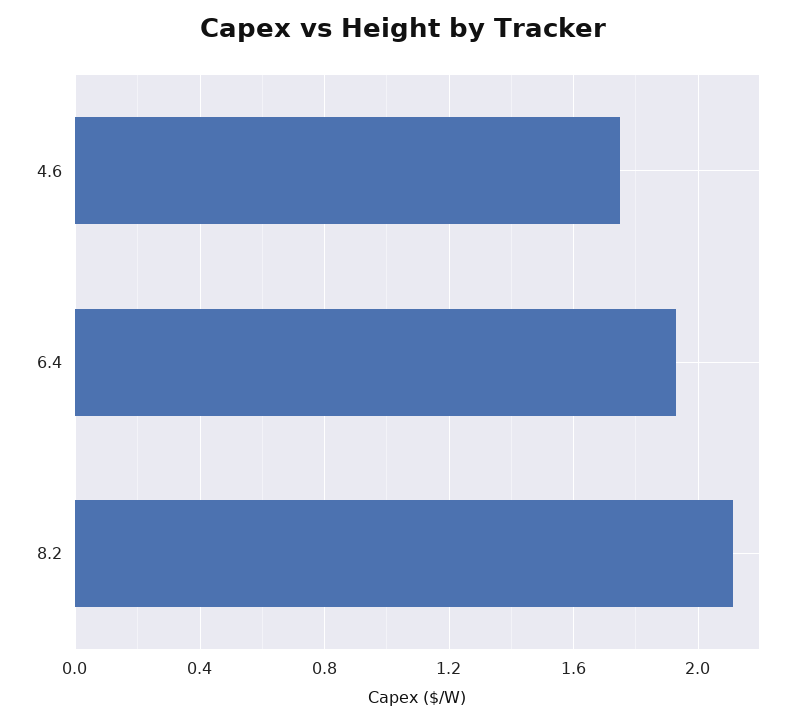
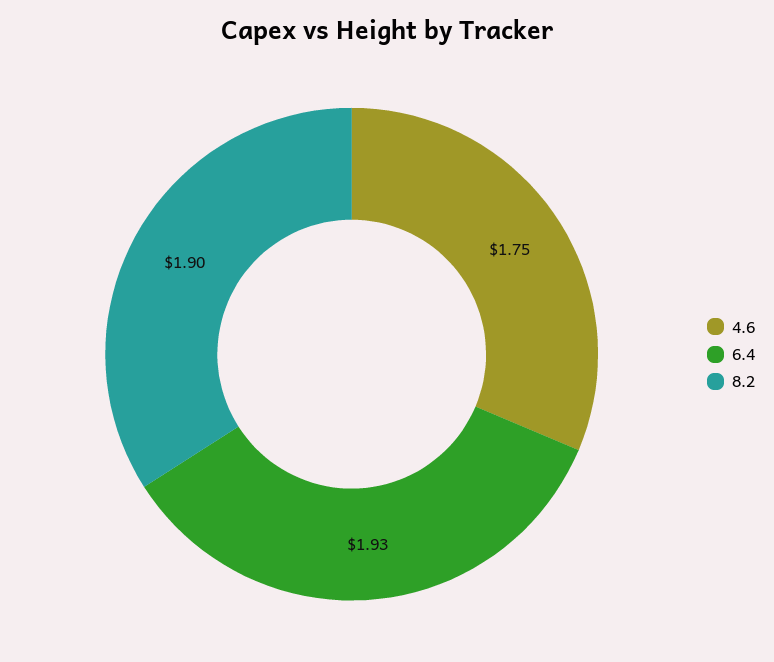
8.2: 2.1 -> 1.9

